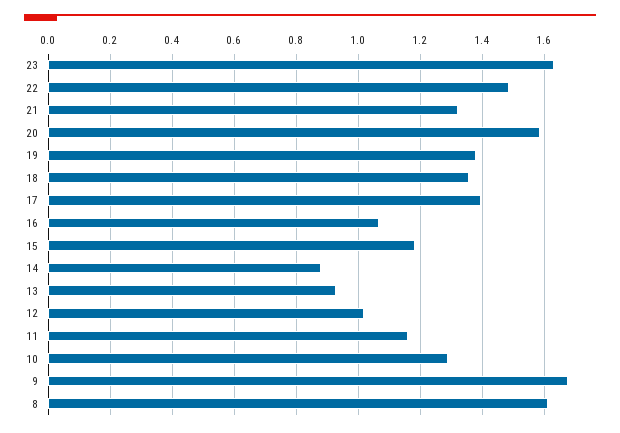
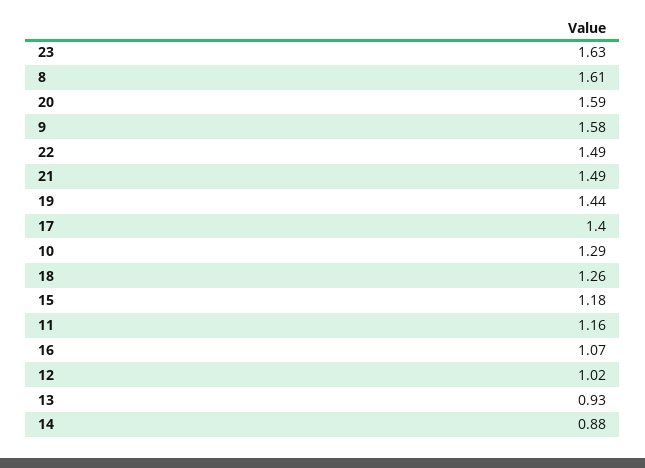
21: 1.32 -> 1.49
19: 1.38 -> 1.44
18: 1.36 -> 1.26
9: 1.68 -> 1.58

